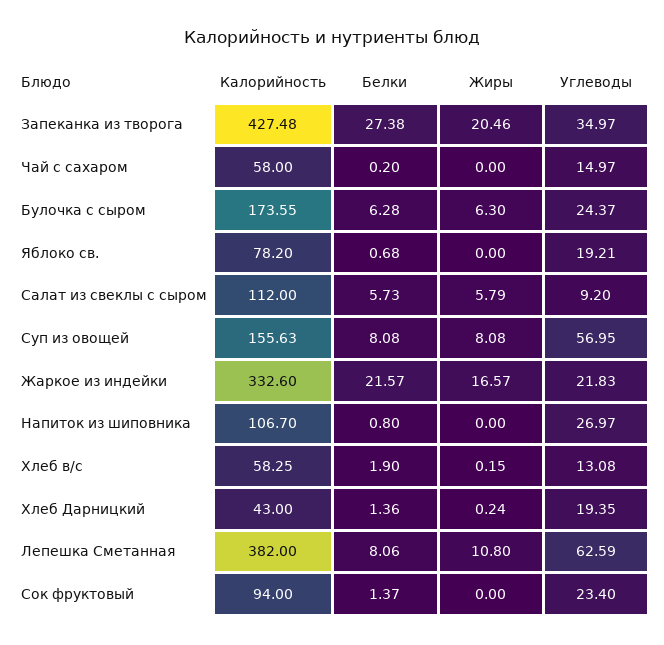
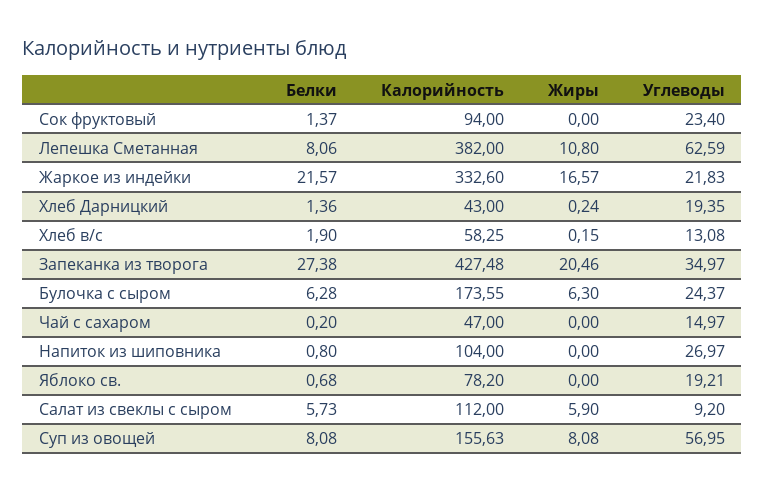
Калорийность, Чай с сахаром: 58 -> 47
Жиры, Салат из свеклы с сыром: 5.79 -> 5.9
Калорийность, Напиток из шиповника: 106.7 -> 104

